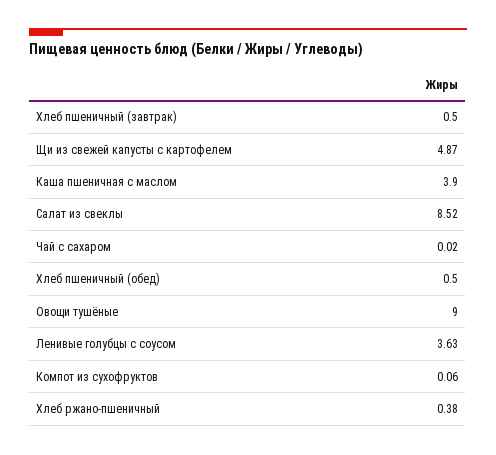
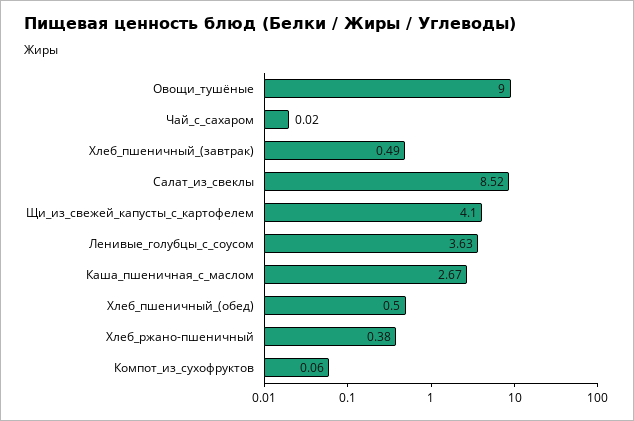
Хлеб пшеничный (завтрак): 0.5 -> 0.49
Щи из свежей капусты с картофелем: 4.87 -> 4.1
Каша пшеничная с маслом: 3.9 -> 2.67

